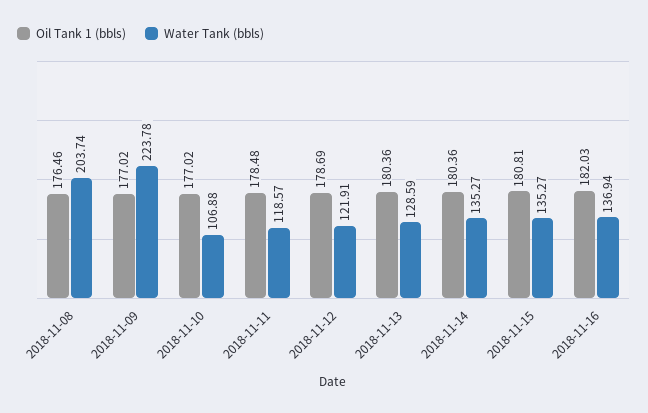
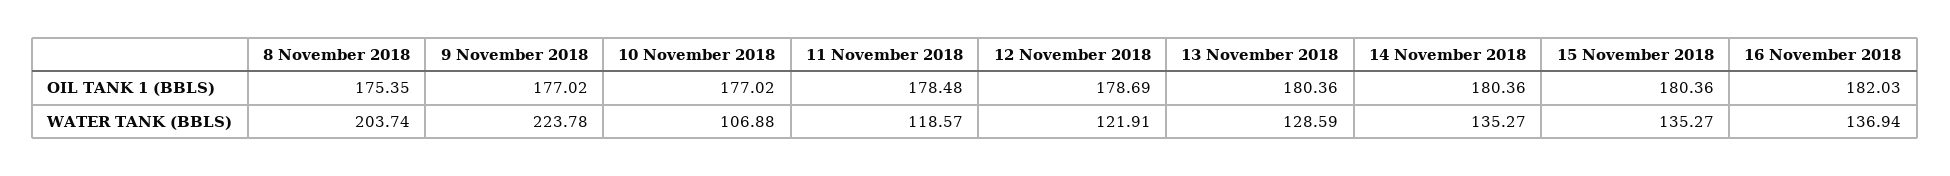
Oil Tank 1 (bbls), 2018-11-08: 176.46 -> 175.35
Oil Tank 1 (bbls), 2018-11-15: 180.81 -> 180.36

